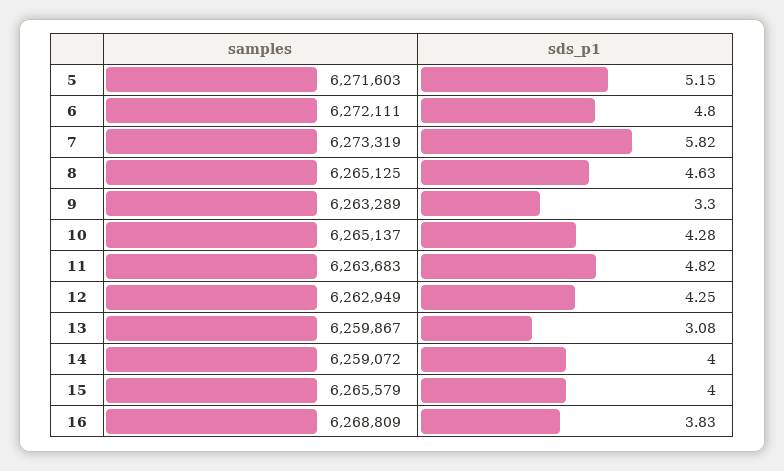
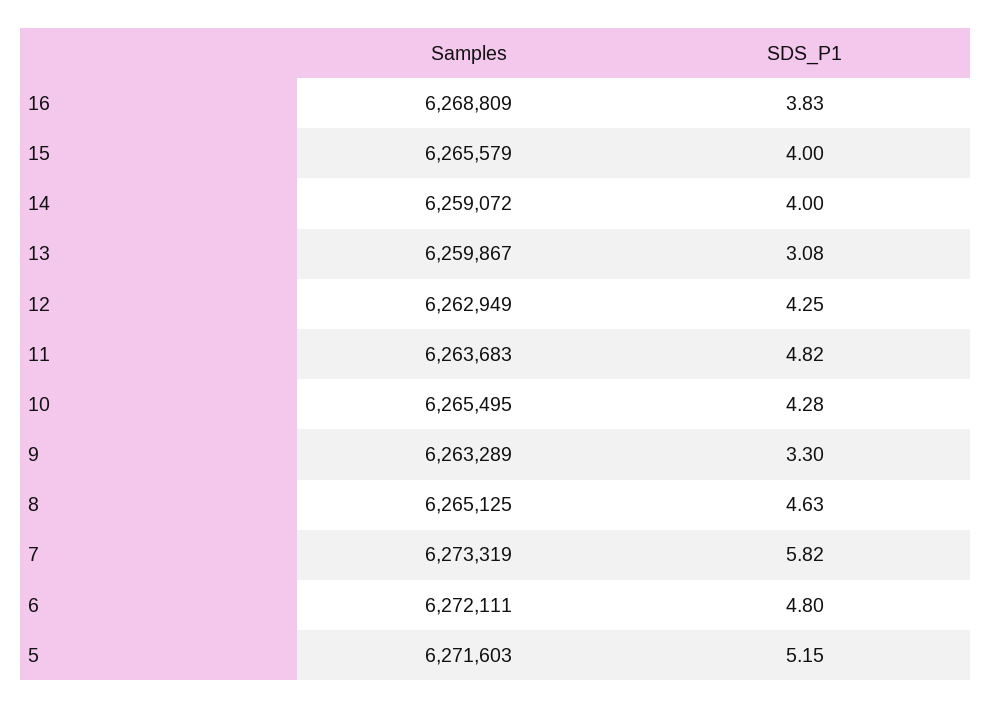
samples, 10: 6265137 -> 6265495

